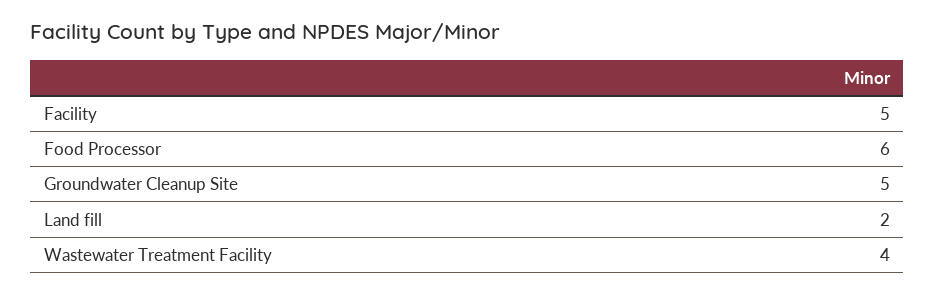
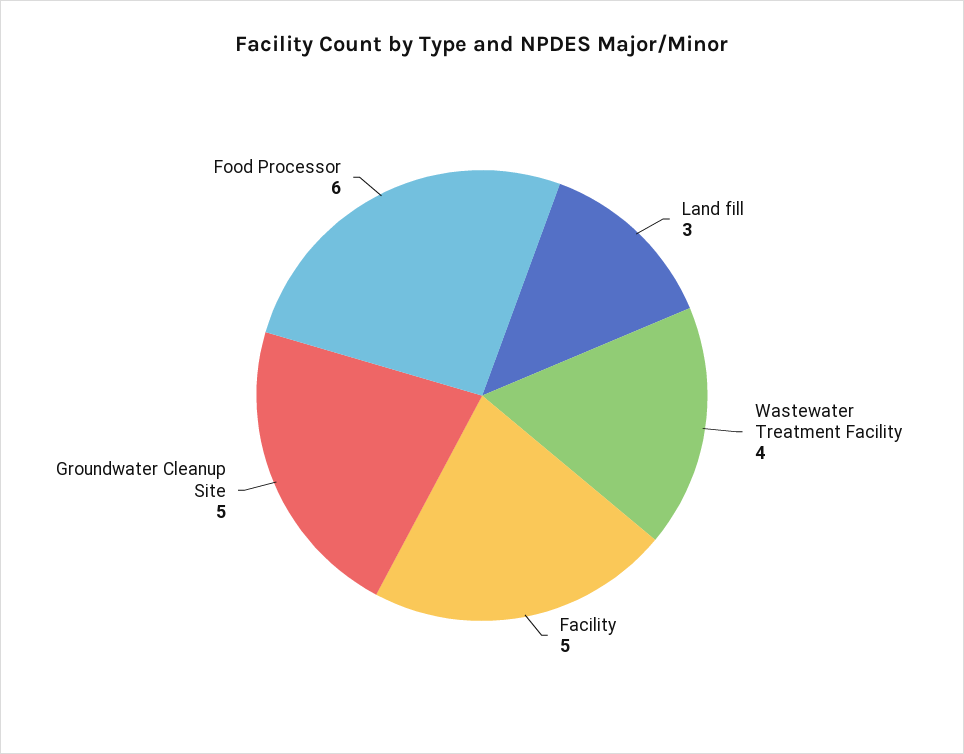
Land fill: 2 -> 3

